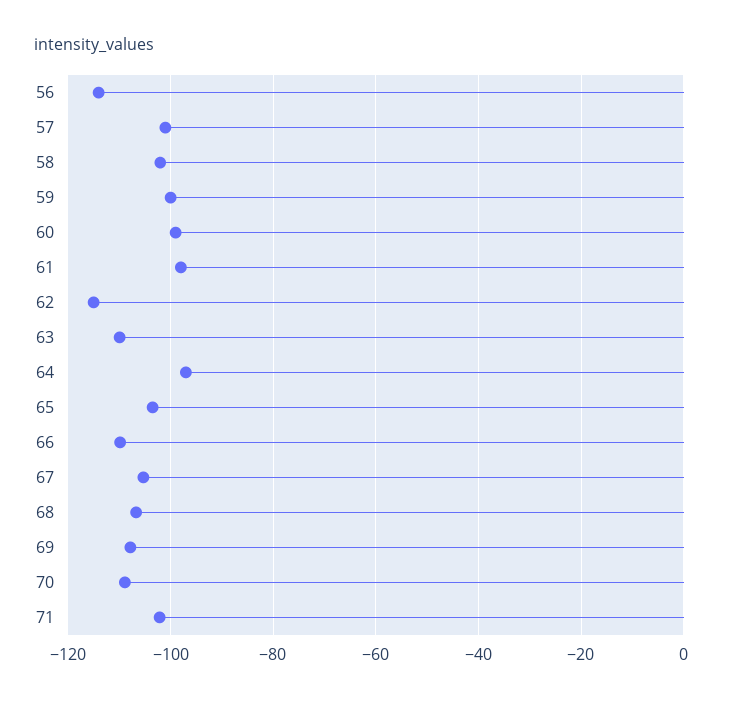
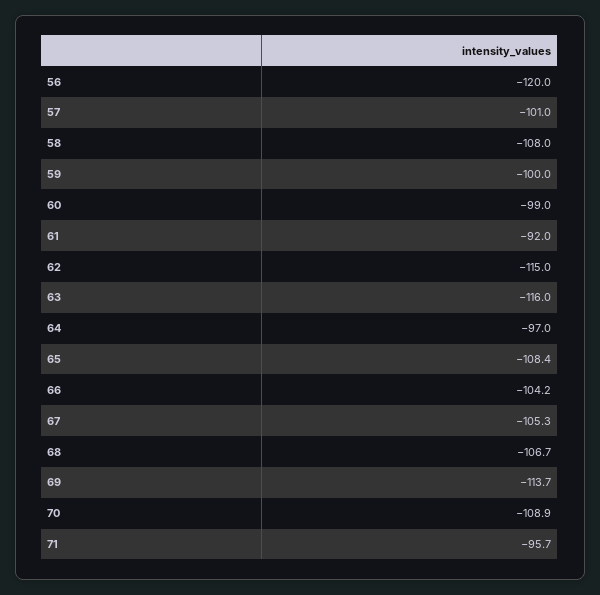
56: -114 -> -120
58: -102 -> -108
61: -98 -> -92
63: -110 -> -116
65: -104 -> -108.4
66: -110 -> -104.2
69: -108 -> -113.7
71: -102 -> -95.7

